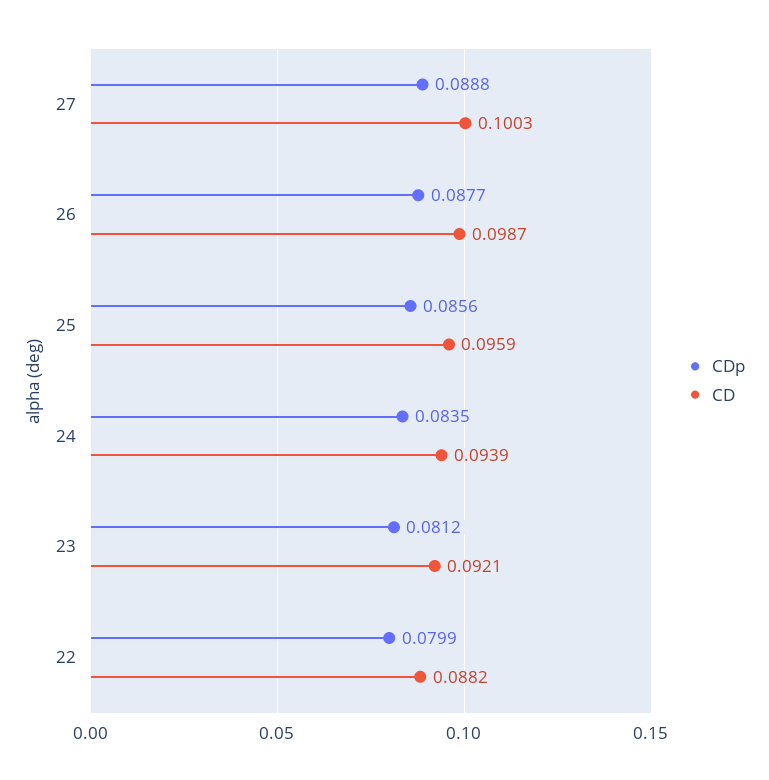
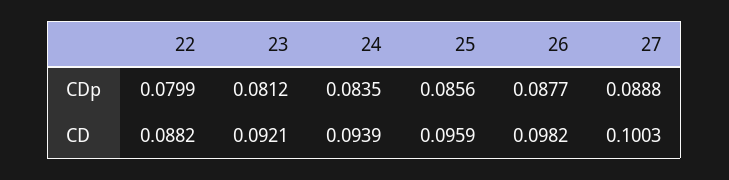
CD, 26: 0.0987 -> 0.0982

